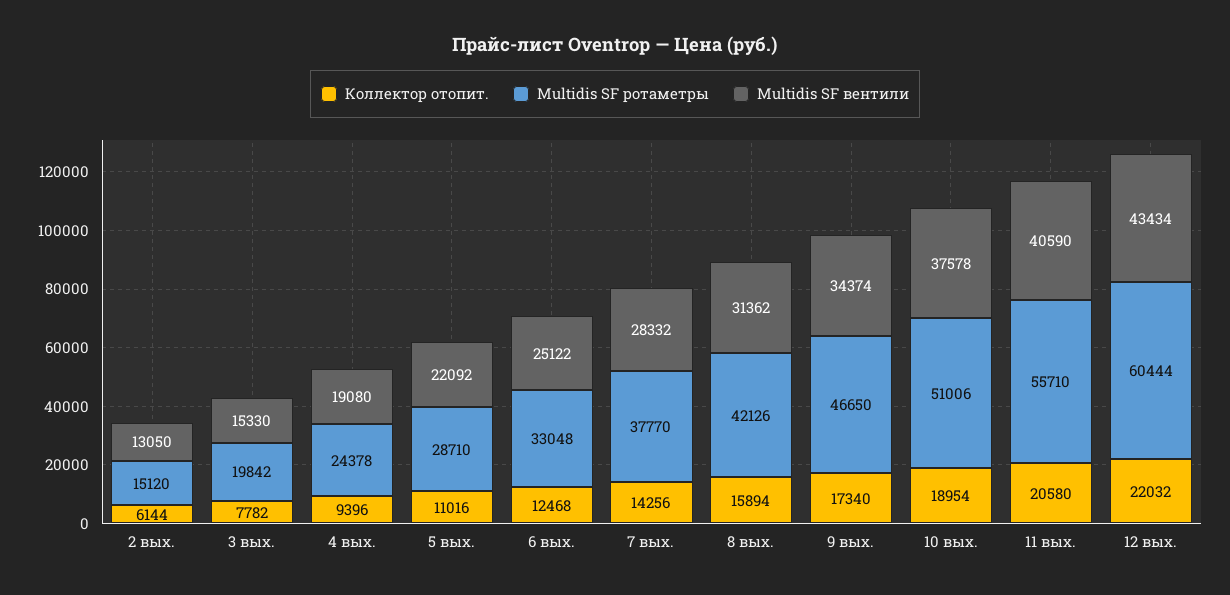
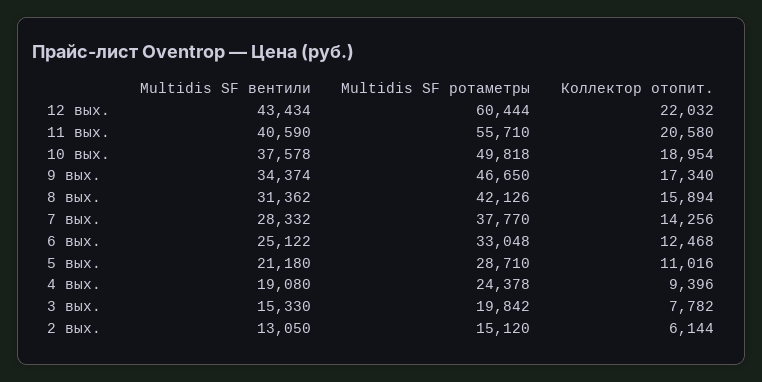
Multidis SF вентили, 5 вых.: 22092 -> 21180
Multidis SF ротаметры, 10 вых.: 51006 -> 49818

